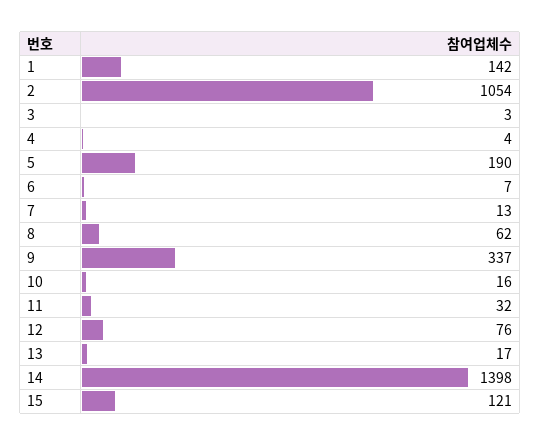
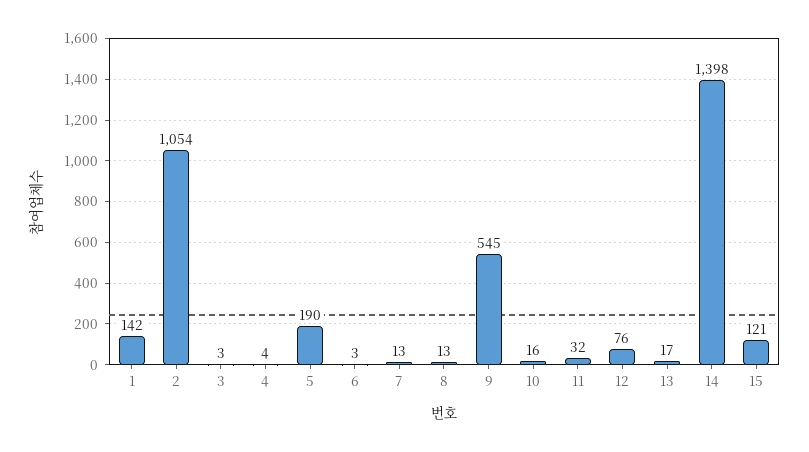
6: 7 -> 3
8: 62 -> 13
9: 337 -> 545

